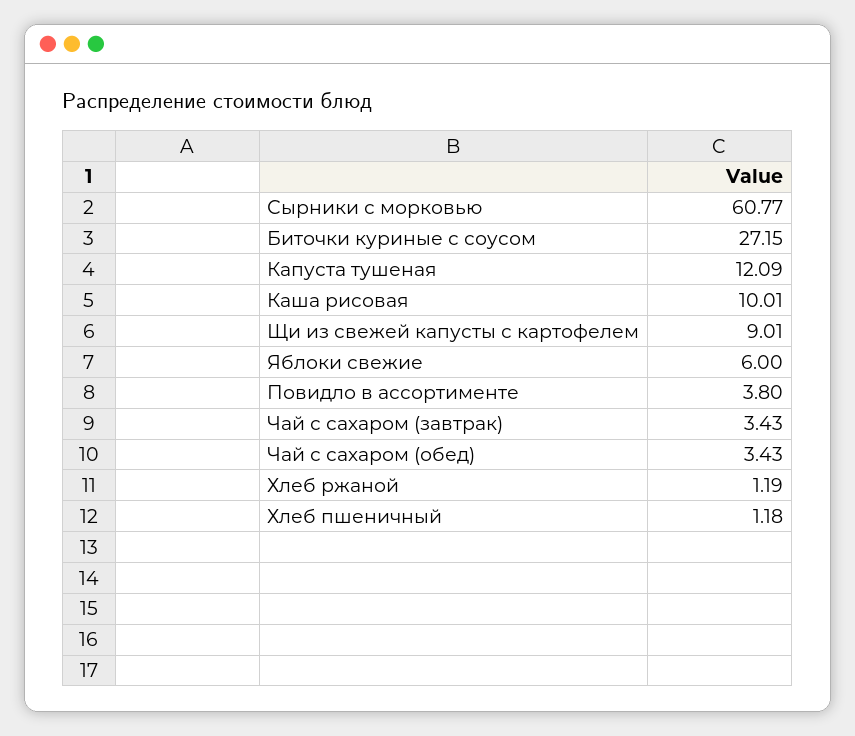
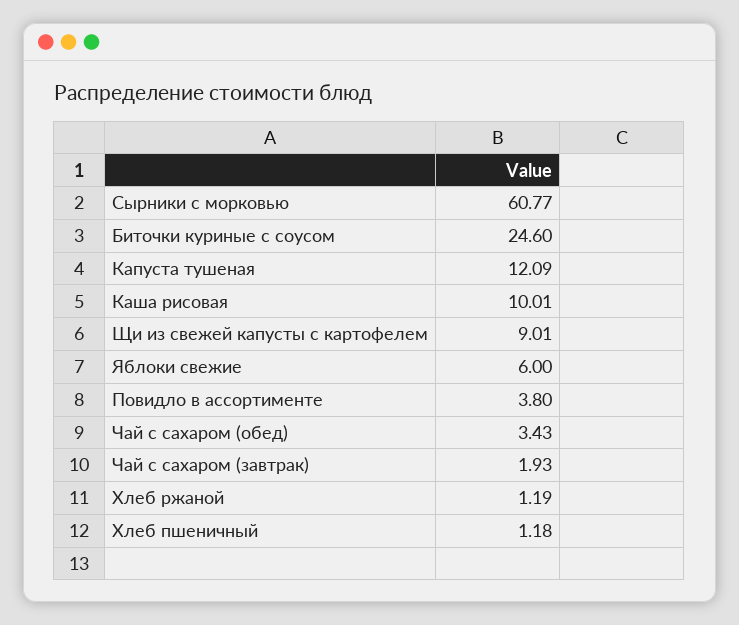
Биточки куриные с соусом: 27.15 -> 24.6
Чай с сахаром (завтрак): 3.43 -> 1.93

